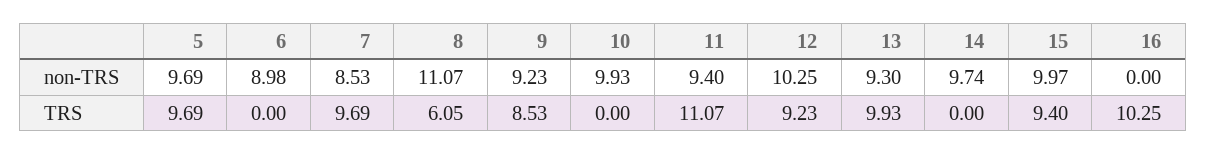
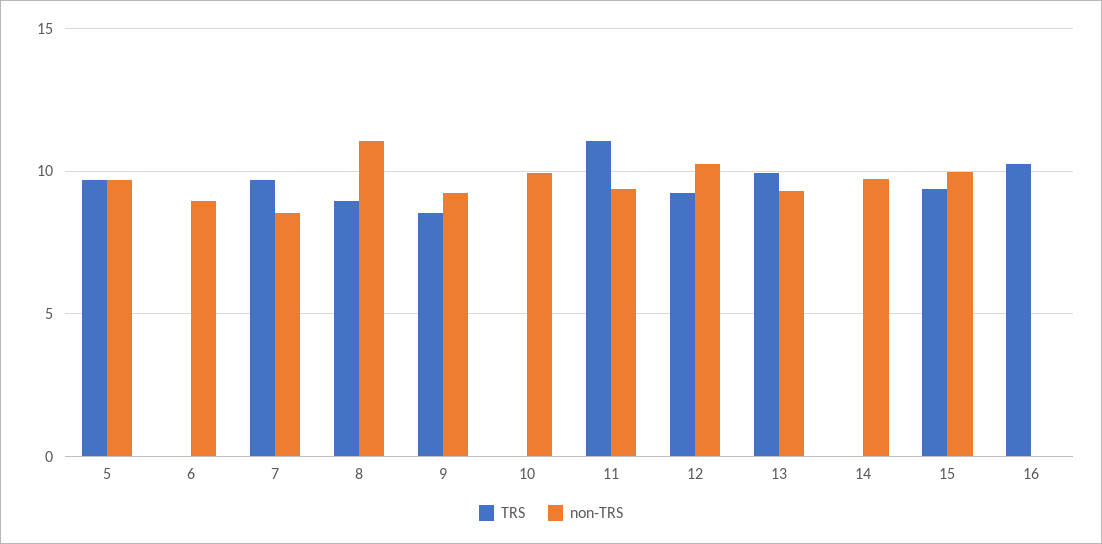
TRS, 8: 6.05 -> 9

